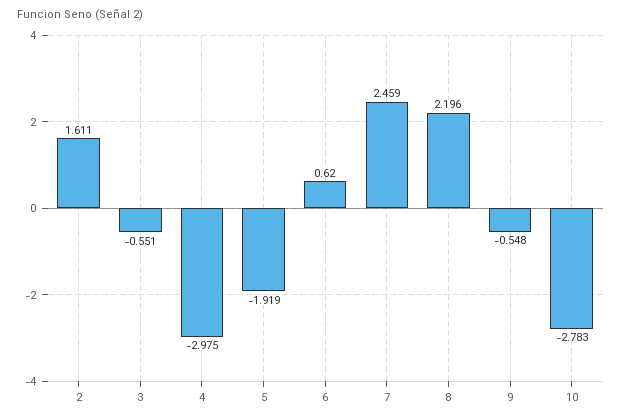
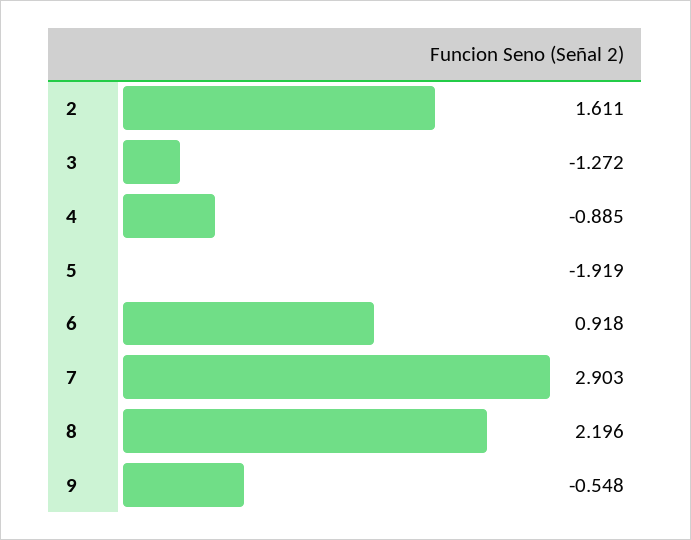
3: -0.551 -> -1.272
4: -2.975 -> -0.885
6: 0.62 -> 0.918
7: 2.459 -> 2.903
10: -2.783 -> none

